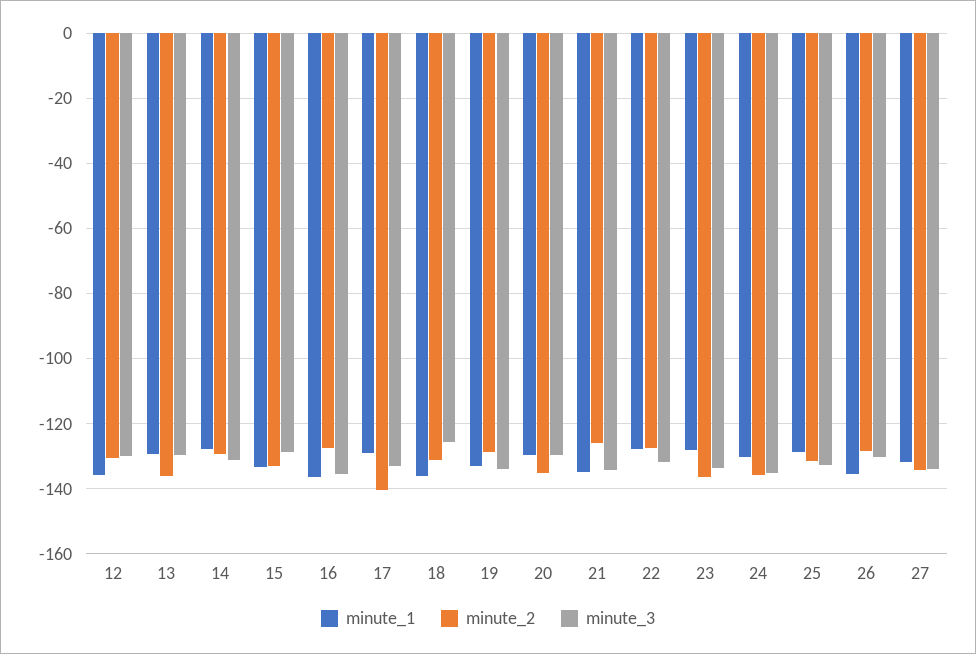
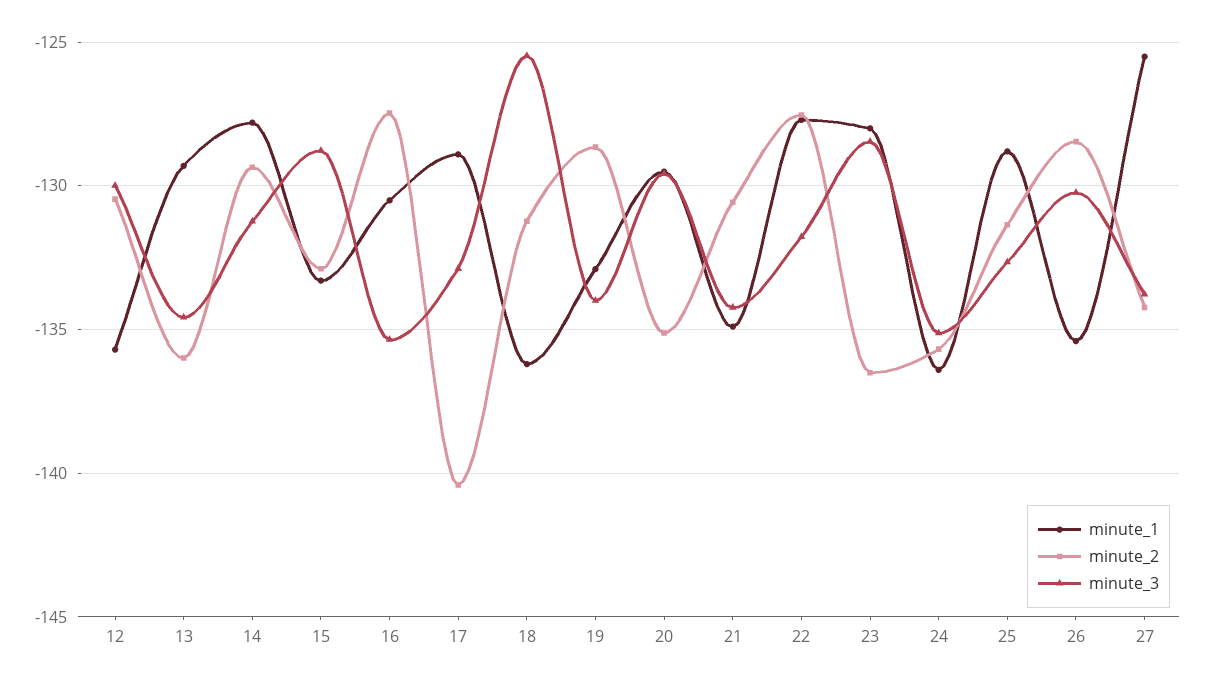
minute_3, 13: -130 -> -134.5
minute_1, 16: -136 -> -130.5
minute_2, 21: -126 -> -130.5
minute_3, 23: -134 -> -128.5
minute_1, 24: -130 -> -136.5
minute_1, 27: -132 -> -125.5

